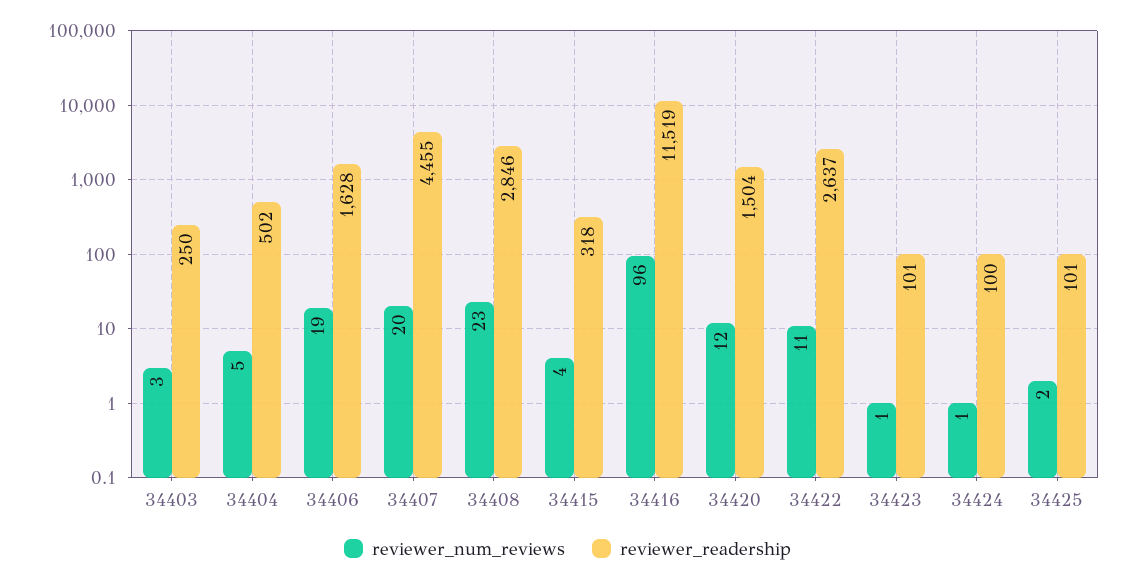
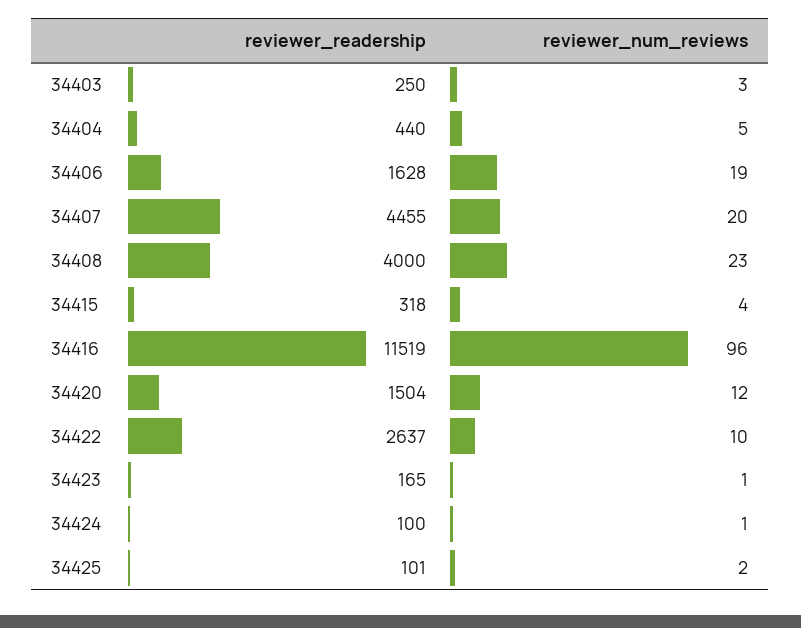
reviewer_readership, 34404: 502 -> 440
reviewer_readership, 34408: 2846 -> 4000
reviewer_num_reviews, 34422: 11 -> 10
reviewer_readership, 34423: 101 -> 165

